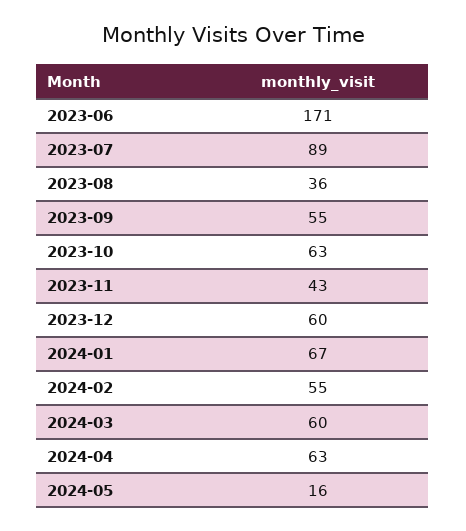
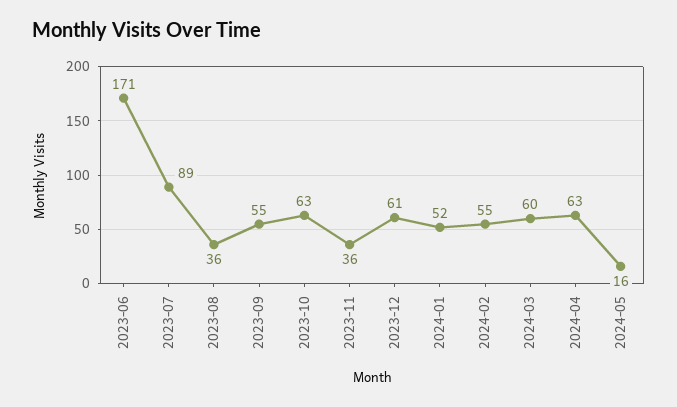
2023-11: 43 -> 36
2023-12: 60 -> 61
2024-01: 67 -> 52

